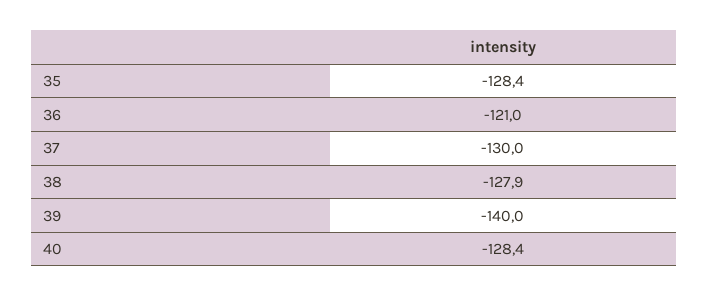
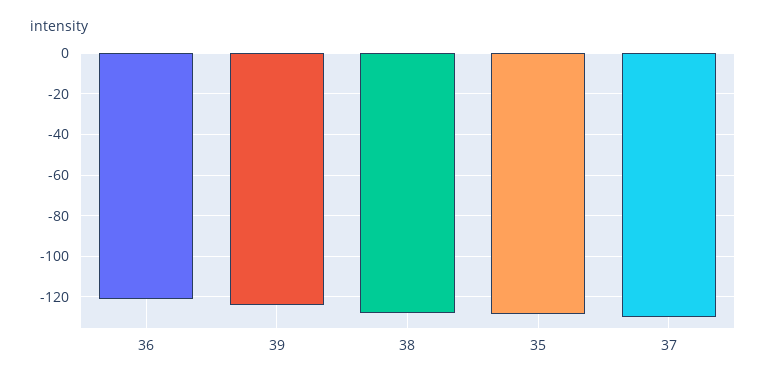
39: -140 -> -125
40: -128.4 -> none

